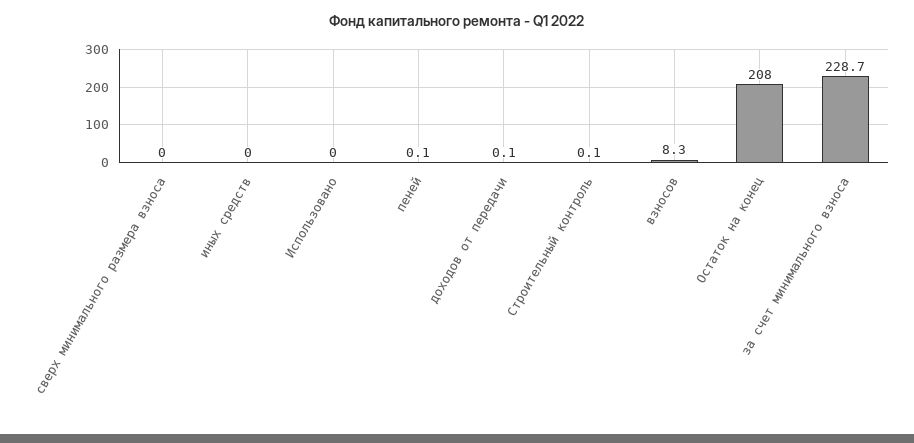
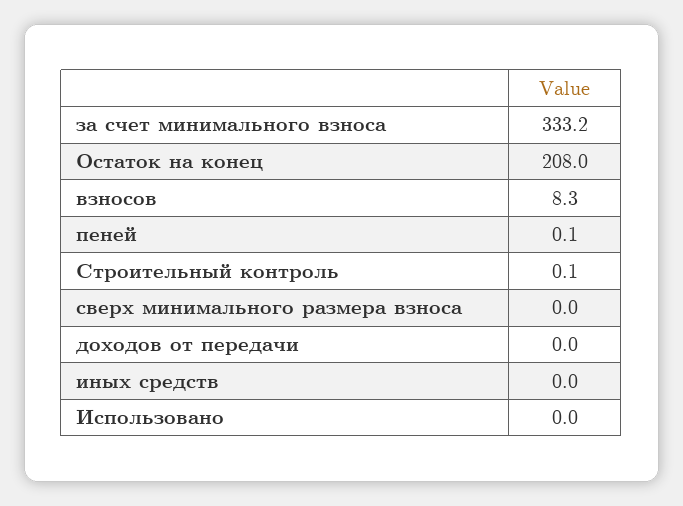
доходов от передачи: 0.1 -> 0
за счет минимального взноса: 228.7 -> 333.2

